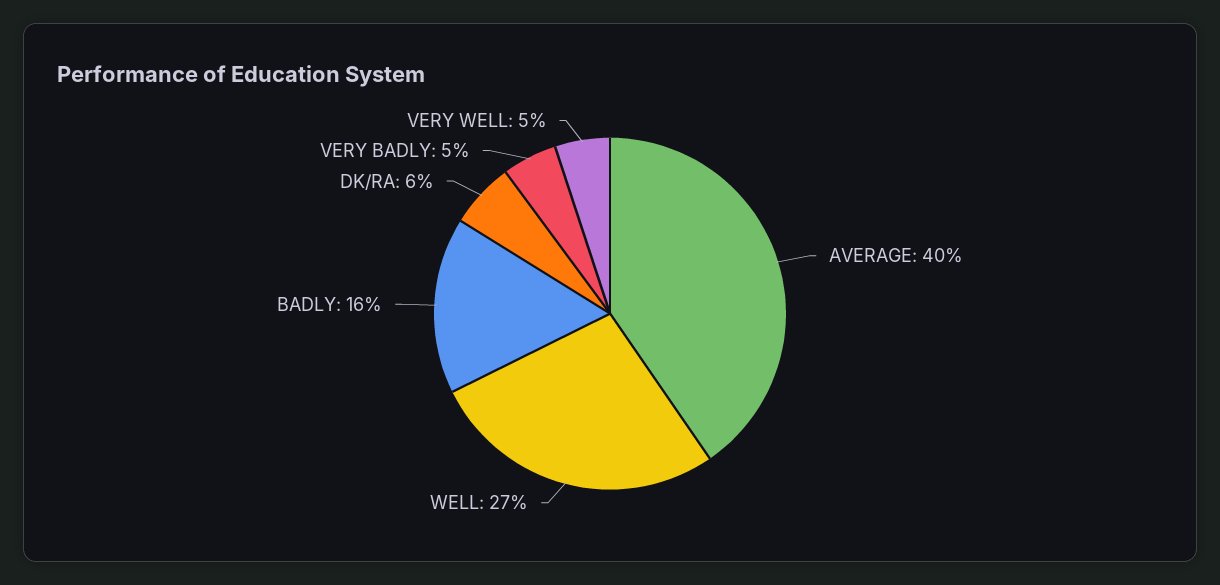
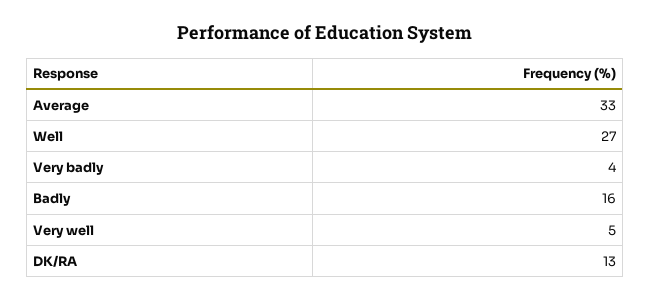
AVERAGE: 40 -> 33
DK/RA: 6 -> 13
VERY BADLY: 5 -> 4

